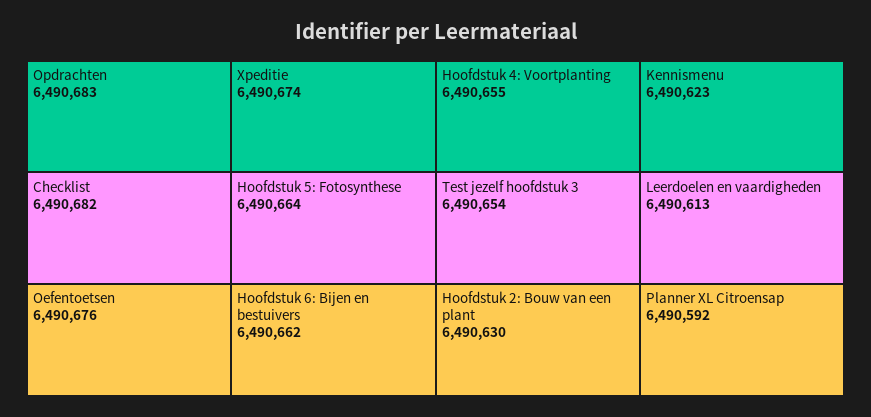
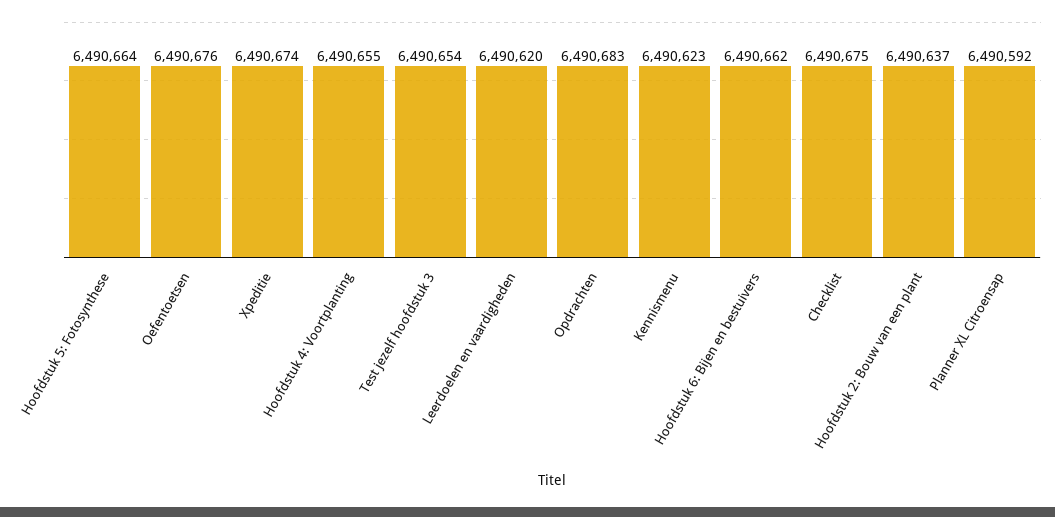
Checklist: 6490682 -> 6490675
Hoofdstuk 2: Bouw van een plant: 6490630 -> 6490637
Leerdoelen en vaardigheden: 6490613 -> 6490620

